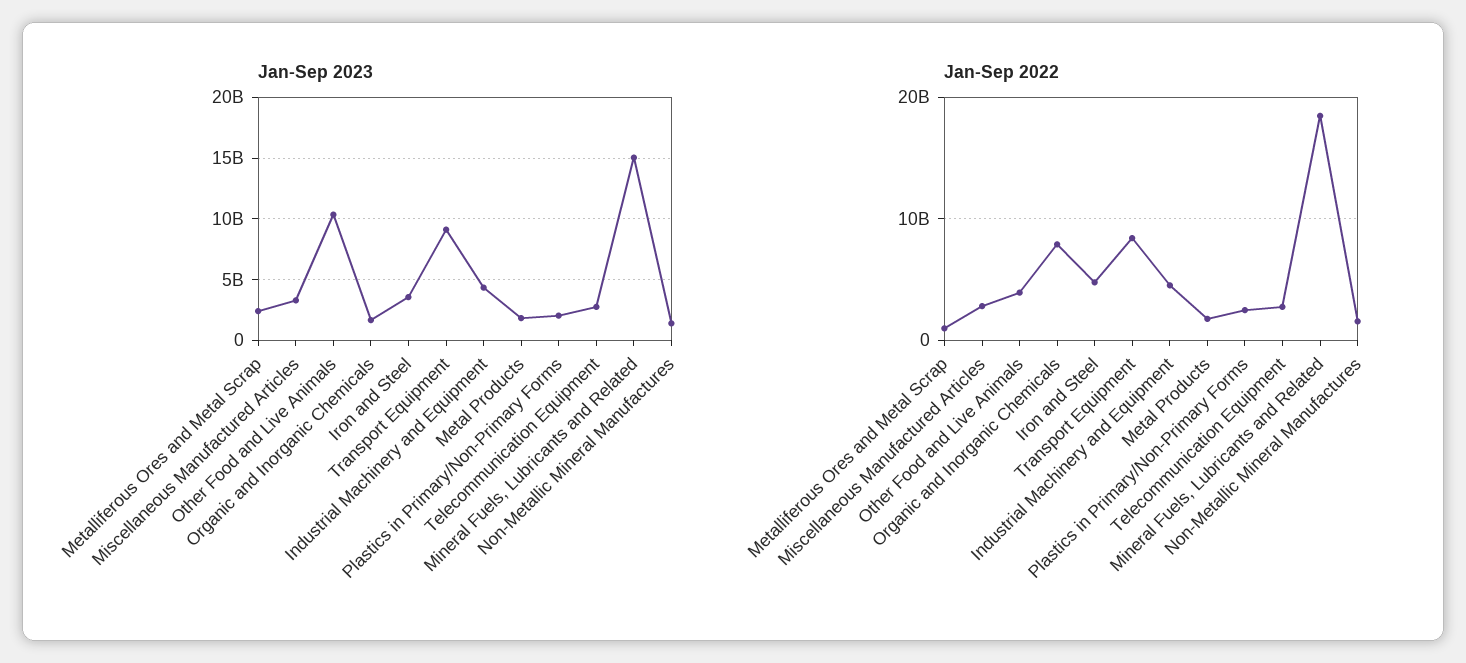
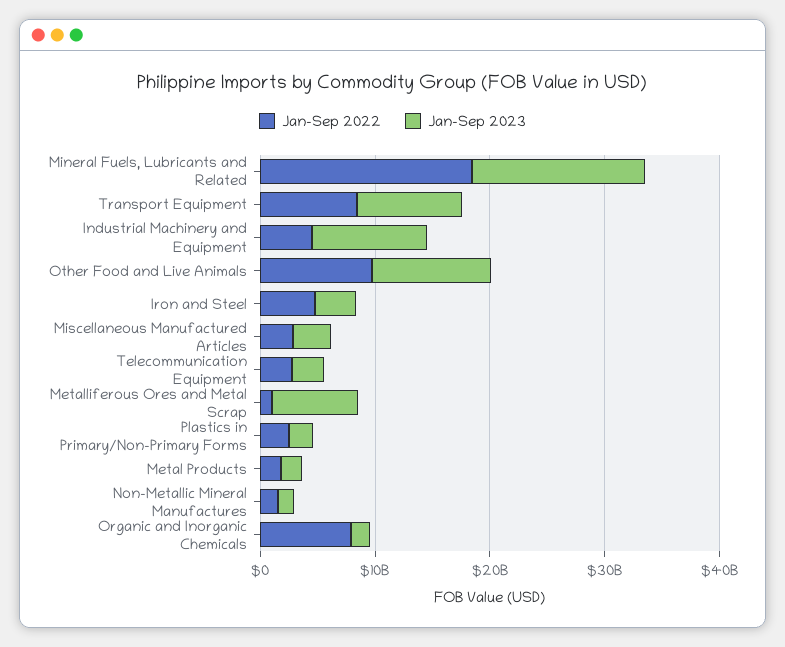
Jan-Sep 2023, Metalliferous Ores and Metal Scrap: 2500000000 -> 8000000000
Jan-Sep 2023, Industrial Machinery and Equipment: 4500000000 -> 10000000000
Jan-Sep 2022, Other Food and Live Animals: 4000000000 -> 10000000000

